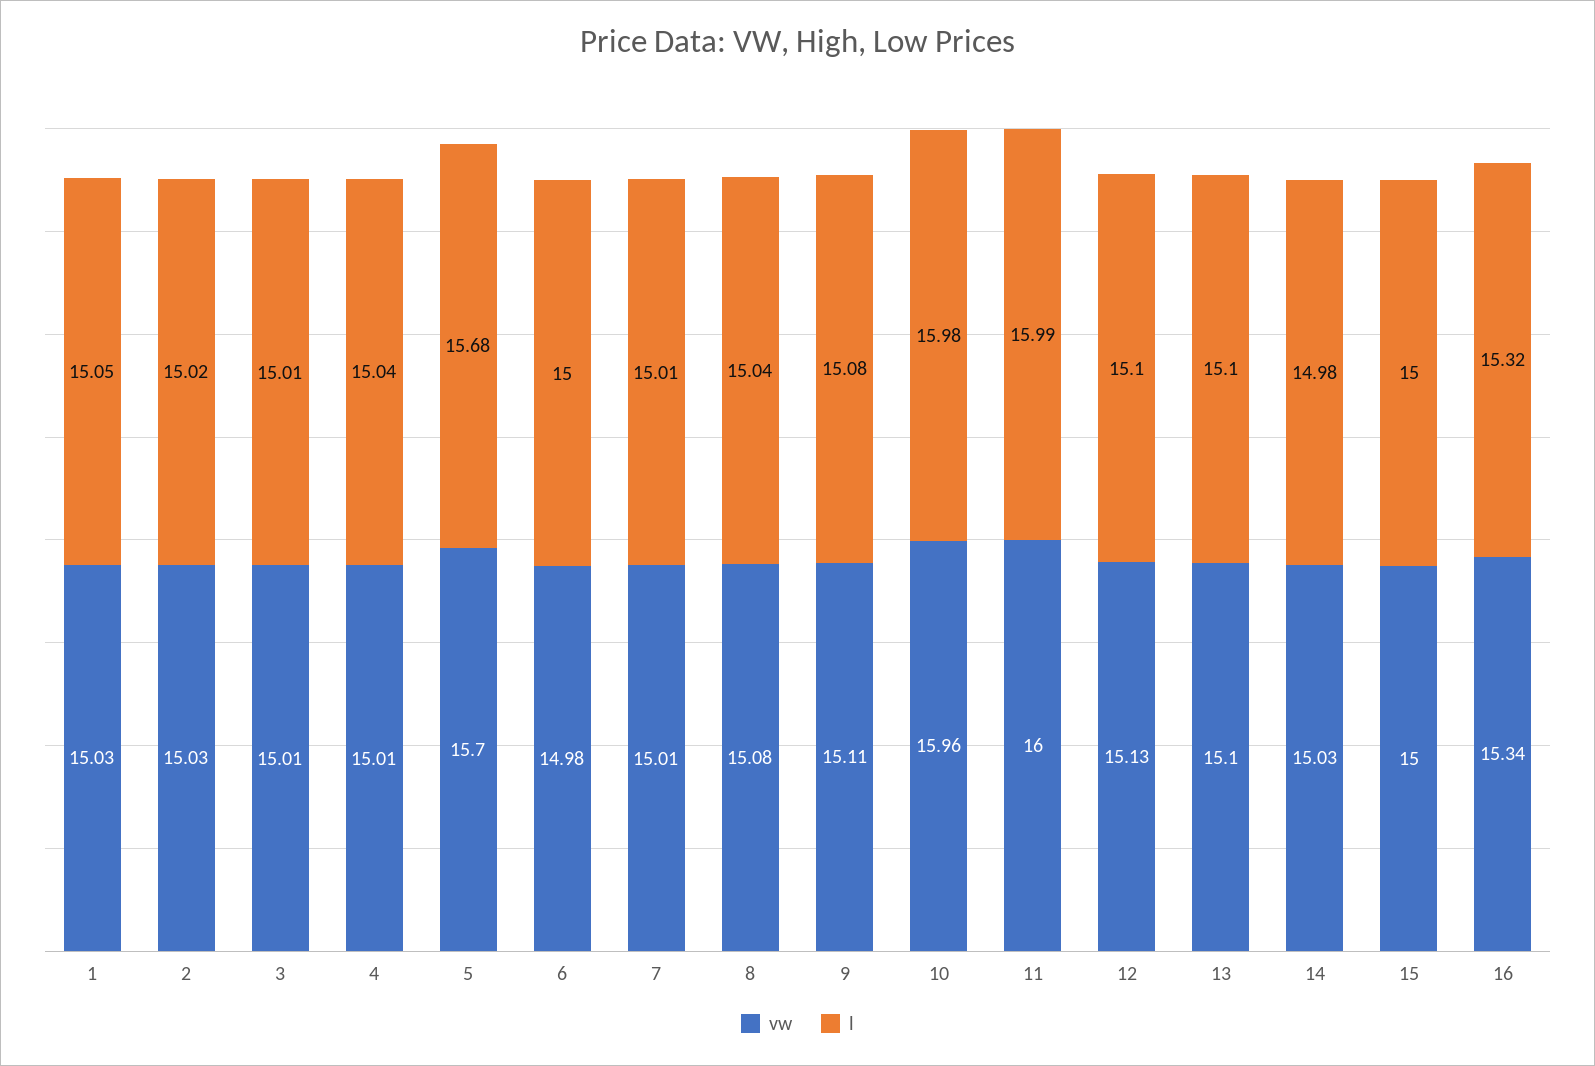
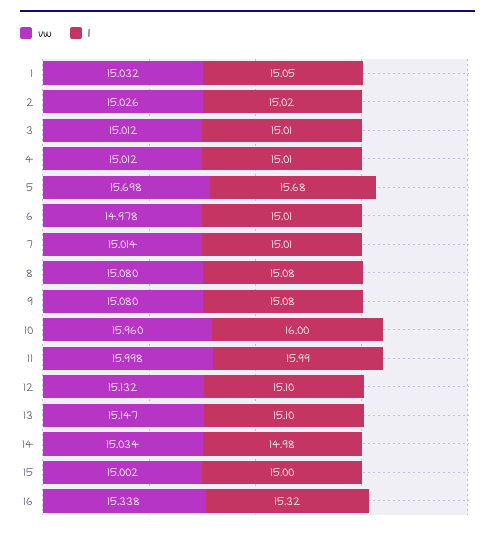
l, 4: 15.04 -> 15.01
l, 6: 15 -> 15.01
l, 8: 15.04 -> 15.08
vw, 9: 15.11 -> 15.08
l, 10: 15.98 -> 16
vw, 13: 15.1 -> 15.147

